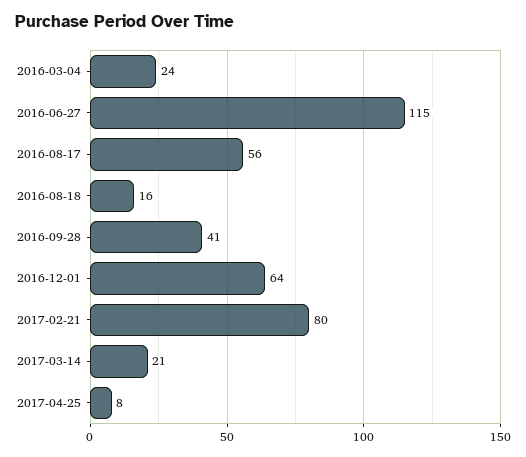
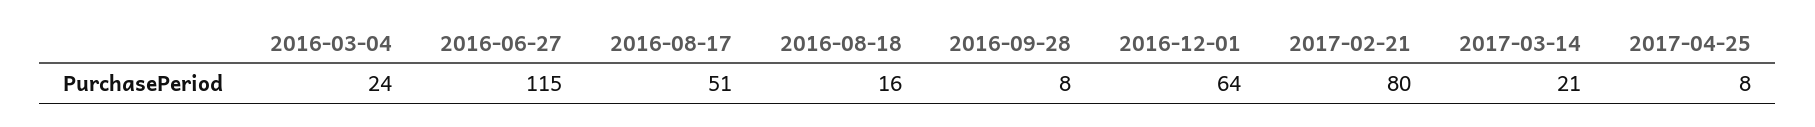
2016-08-17: 56 -> 51
2016-09-28: 41 -> 8

